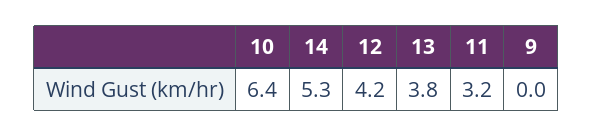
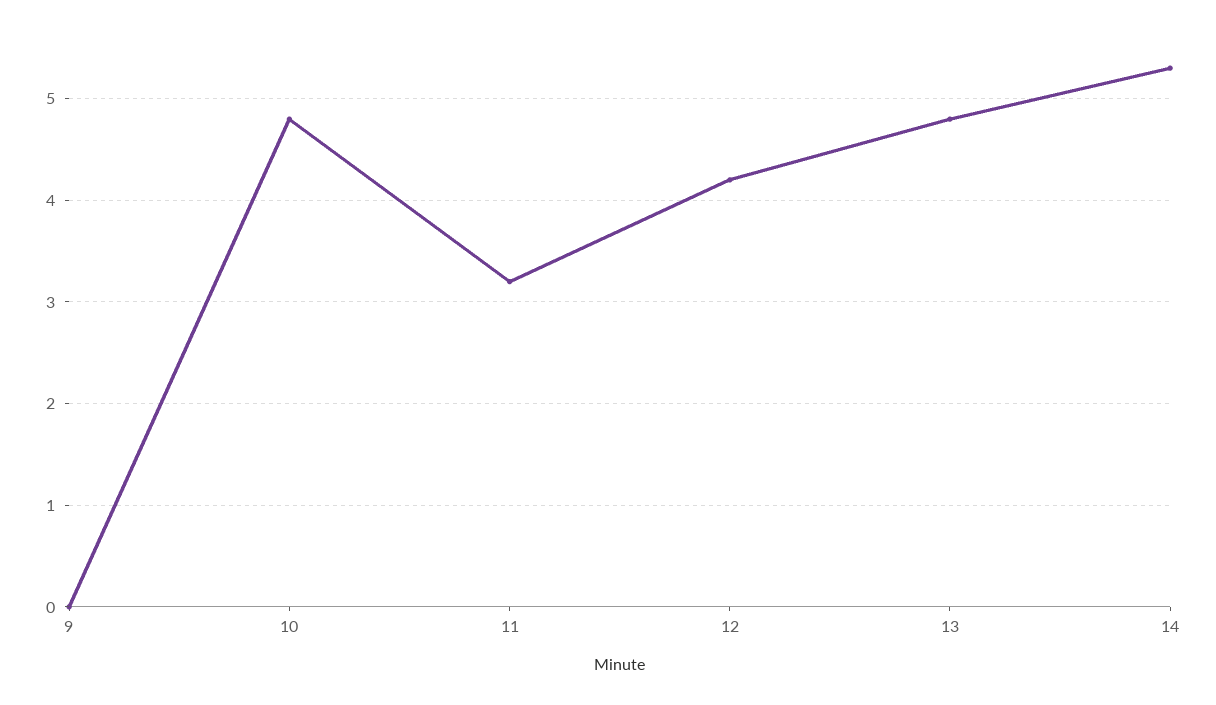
10: 6.4 -> 4.8
13: 3.8 -> 4.8

